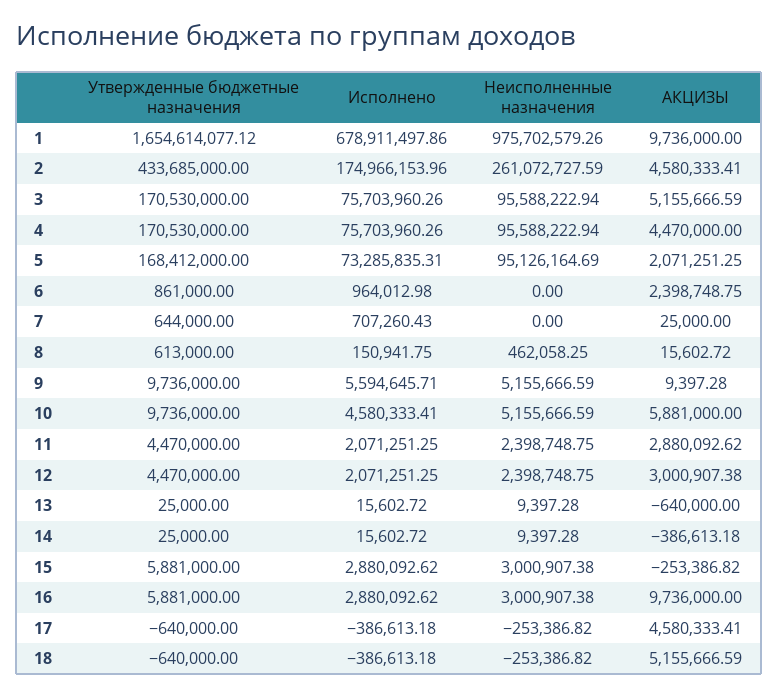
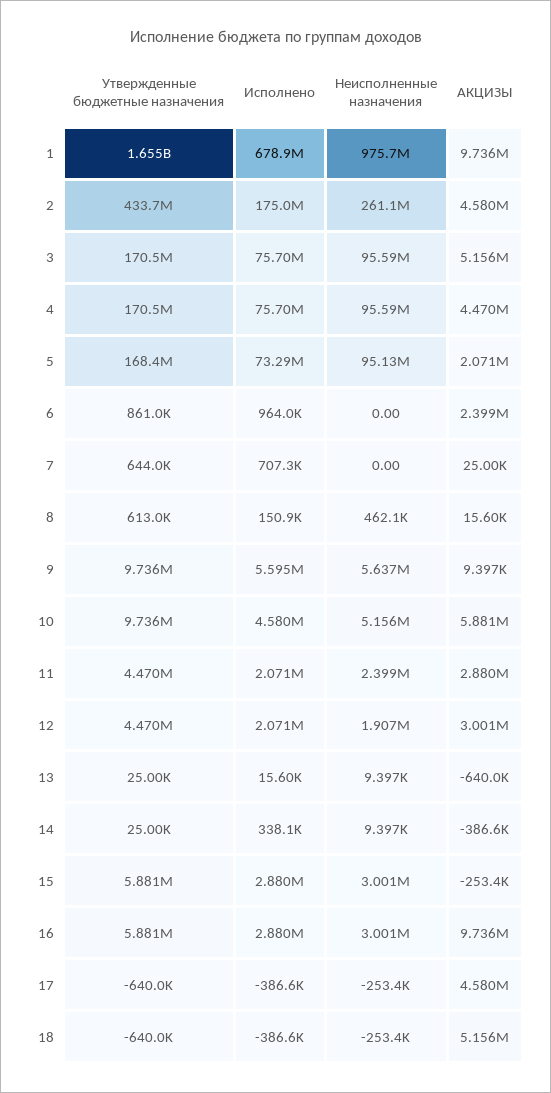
Неисполненные назначения, 9: 5155666.59 -> 5637000
Неисполненные назначения, 12: 2398748.75 -> 1907000
Исполнено, 14: 15602.72 -> 338100

